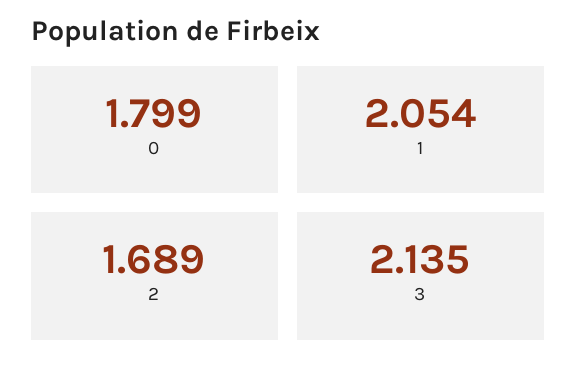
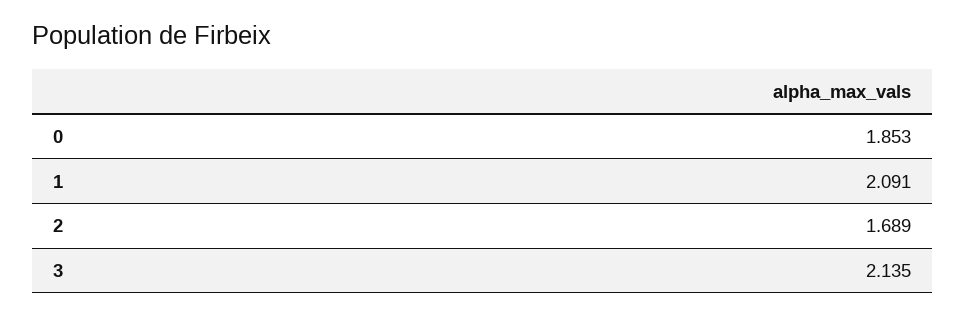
0: 1.799 -> 1.853
1: 2.054 -> 2.091

